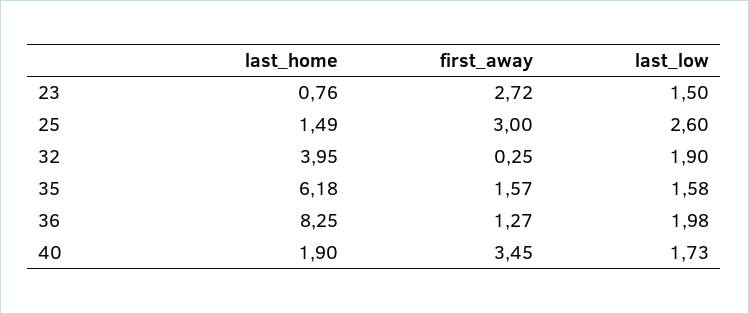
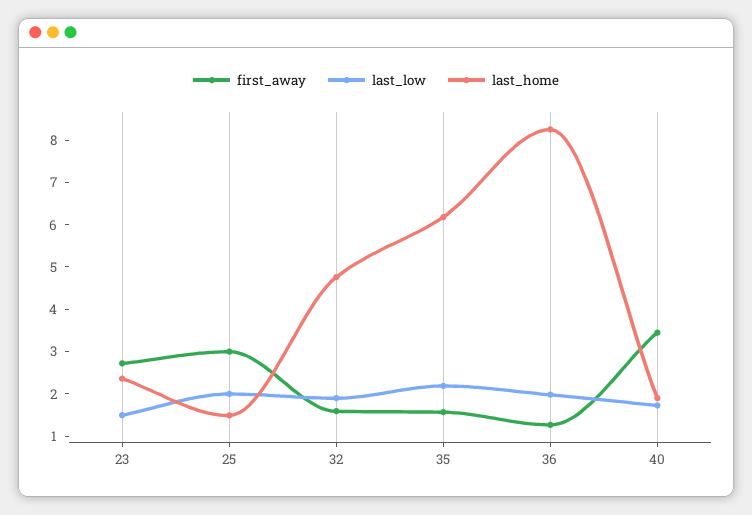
last_home, 23: 0.76 -> 2.4
last_low, 25: 2.6 -> 2
last_home, 32: 3.95 -> 4.8
first_away, 32: 0.25 -> 1.6
last_low, 35: 1.58 -> 2.2

